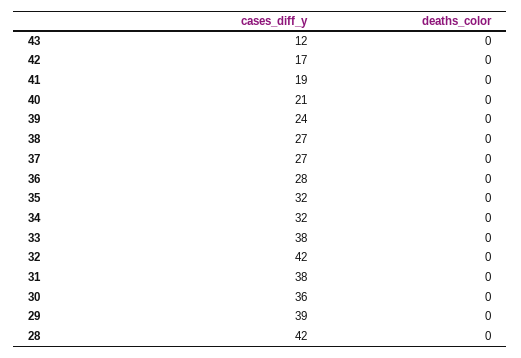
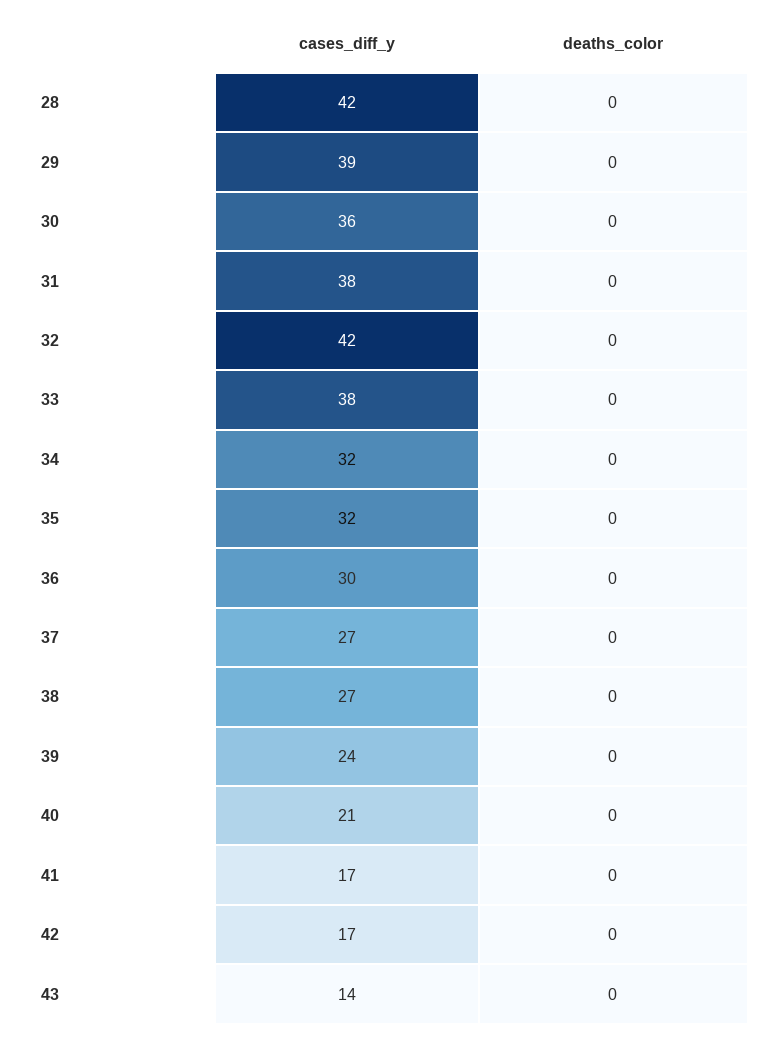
cases_diff_y, 43: 12 -> 14
cases_diff_y, 41: 19 -> 17
cases_diff_y, 36: 28 -> 30

